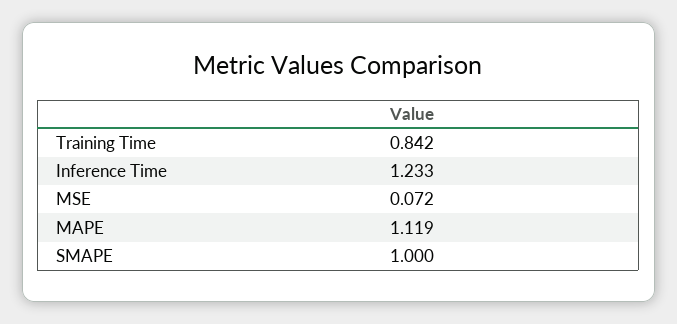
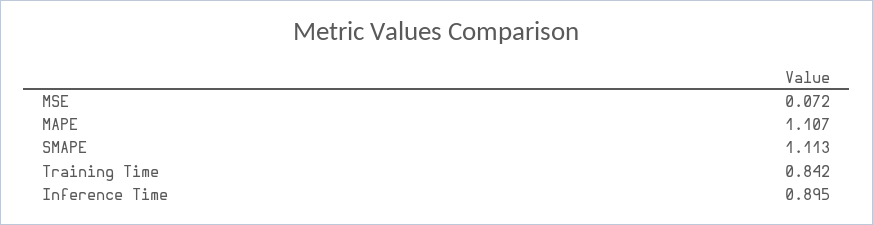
Inference Time: 1.233 -> 0.895
MAPE: 1.119 -> 1.107
SMAPE: 1 -> 1.113

